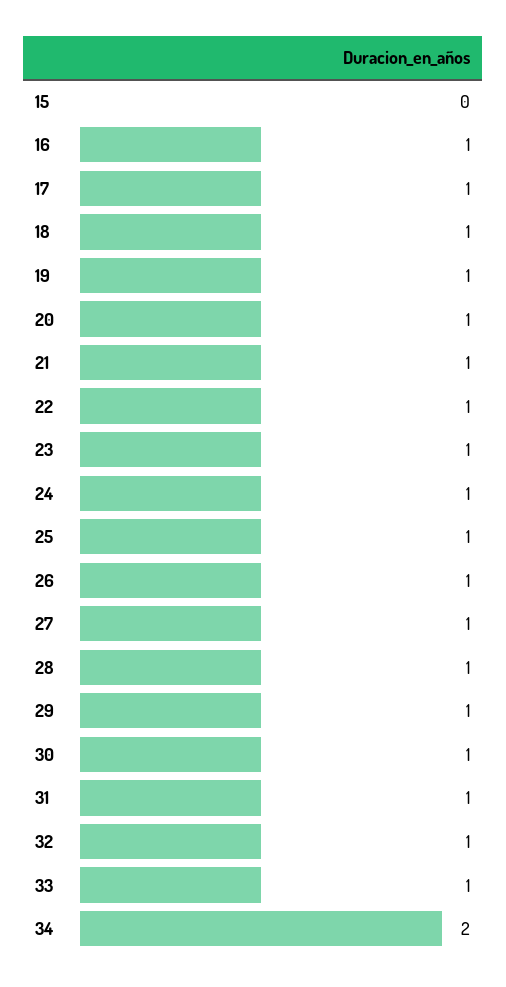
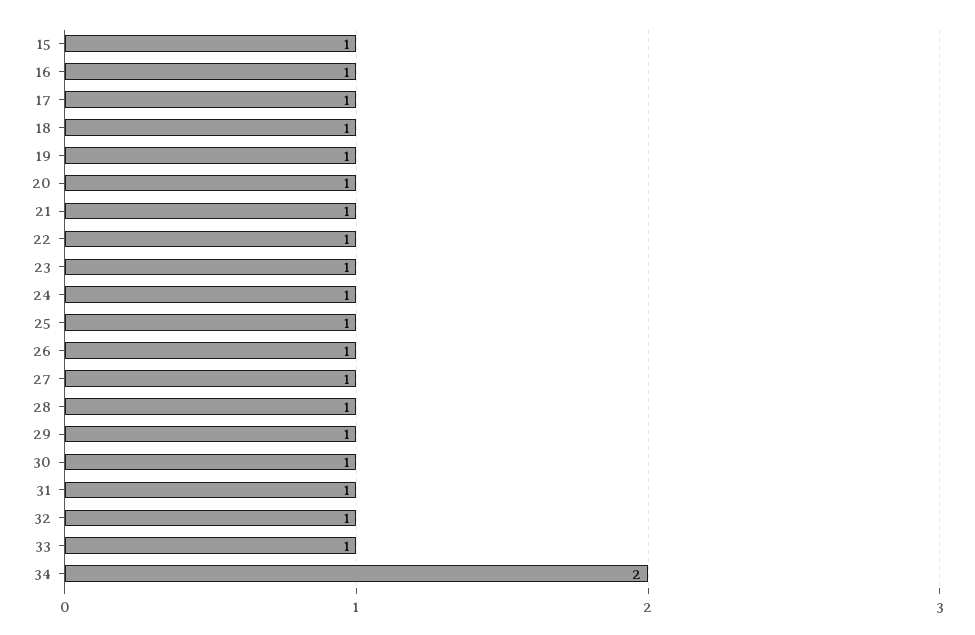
15: 0 -> 1

